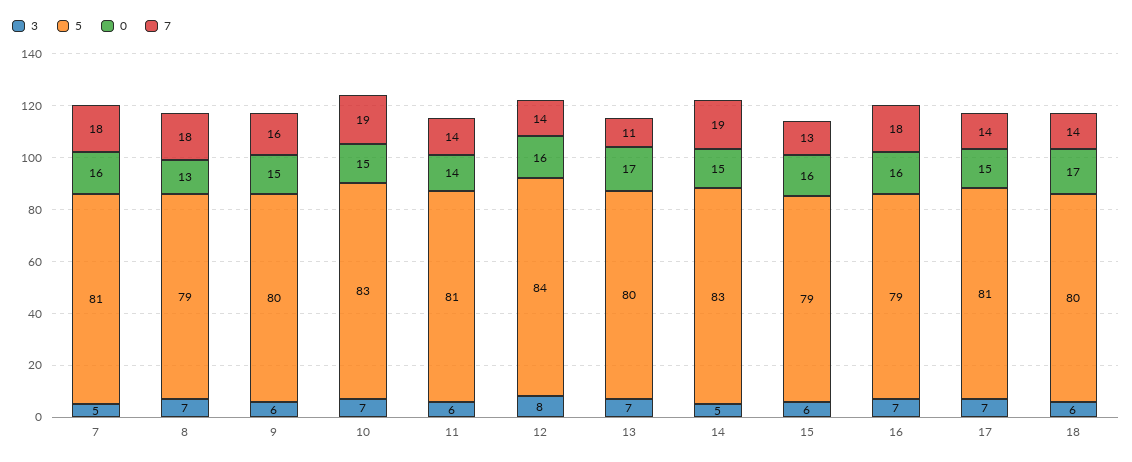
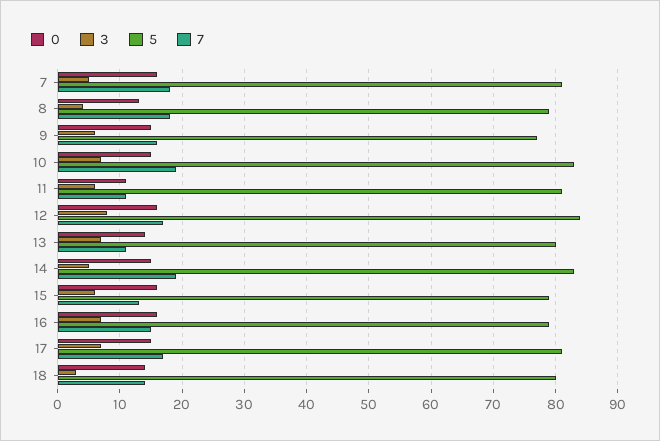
3, 8: 7 -> 4
5, 9: 80 -> 77
0, 11: 14 -> 11
7, 11: 14 -> 11
7, 12: 14 -> 17
0, 13: 17 -> 14
7, 16: 18 -> 15
7, 17: 14 -> 17
3, 18: 6 -> 3
0, 18: 17 -> 14

